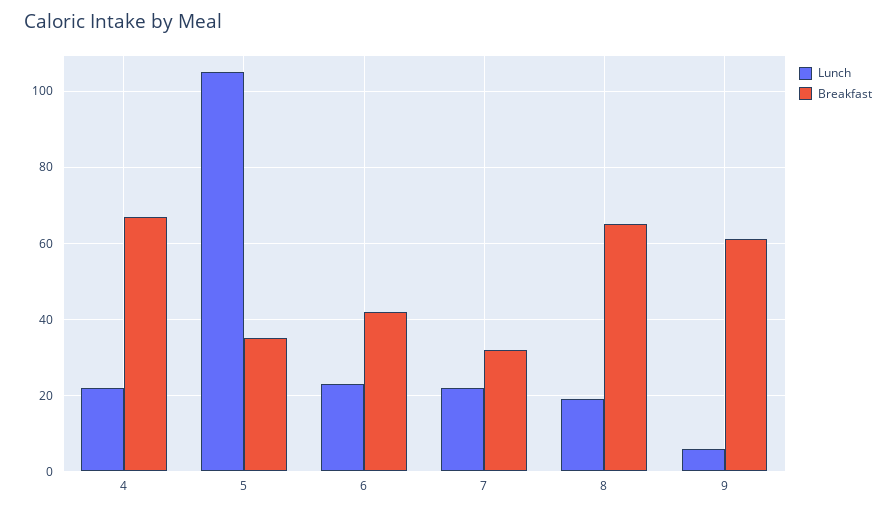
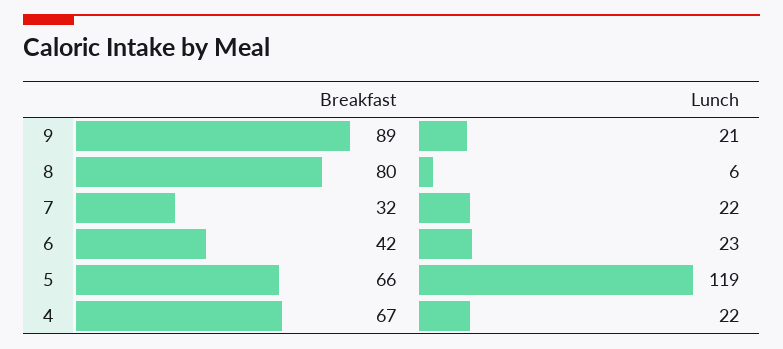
Lunch, 5: 105 -> 119
Breakfast, 5: 35 -> 66
Lunch, 8: 20 -> 6
Breakfast, 8: 65 -> 80
Lunch, 9: 5 -> 21
Breakfast, 9: 60 -> 89

